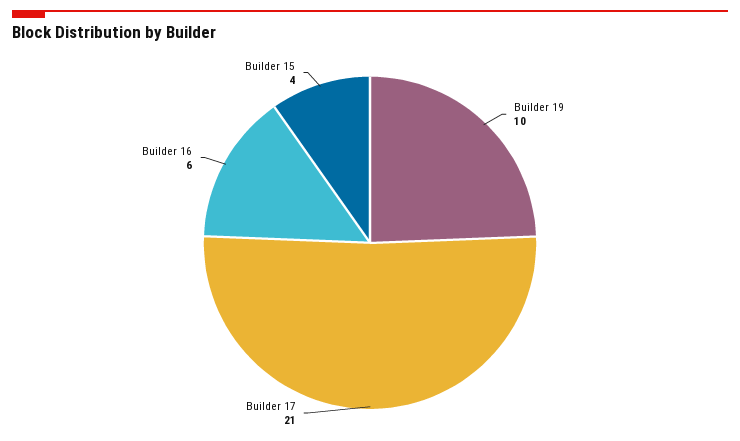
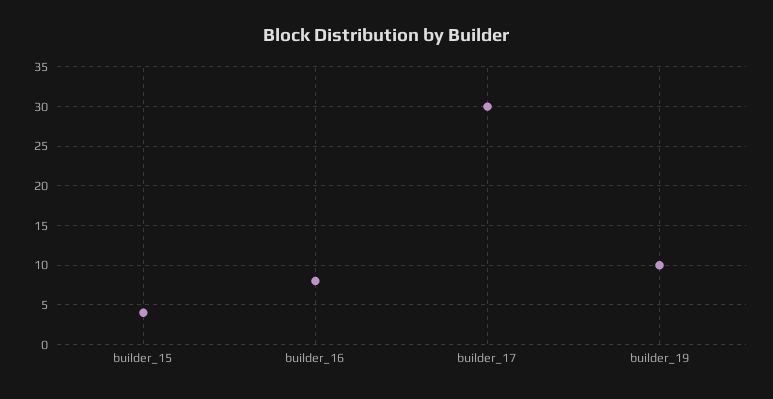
Builder 17: 21 -> 30
Builder 16: 6 -> 8

